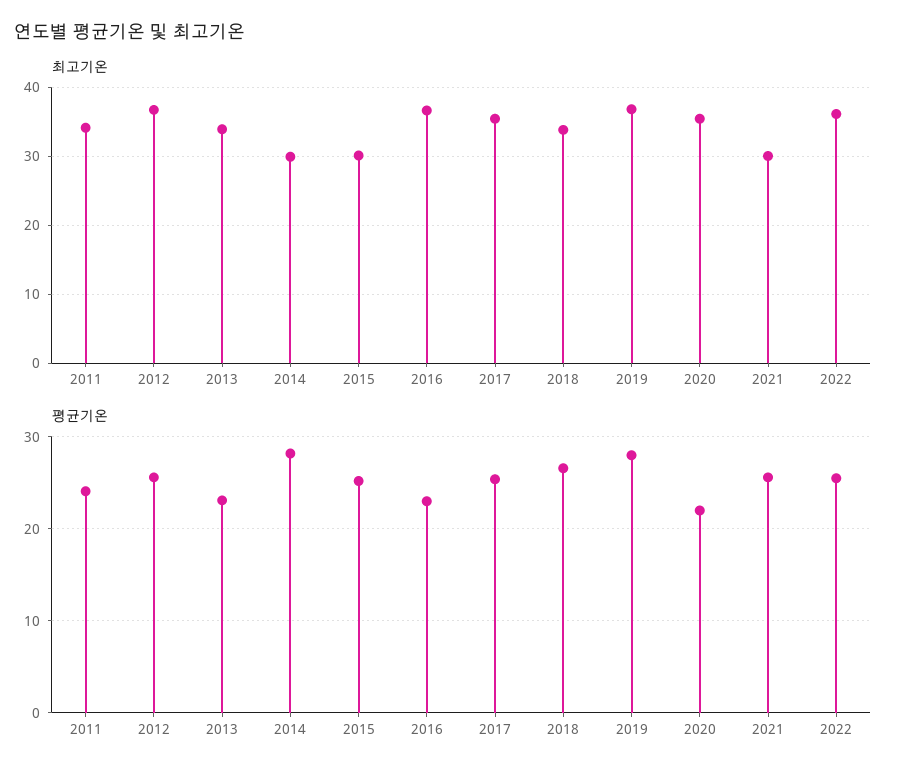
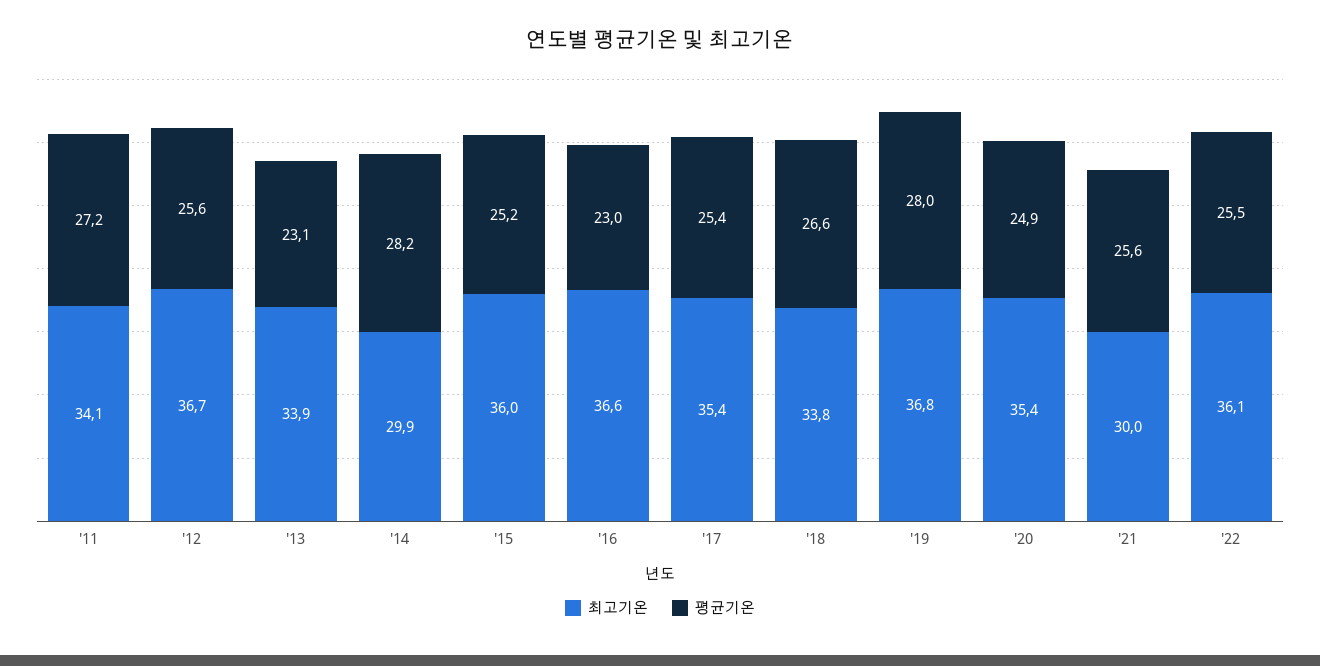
최고기온, 2015: 30 -> 36
평균기온, 2011: 24 -> 27.2
평균기온, 2020: 22 -> 24.9

